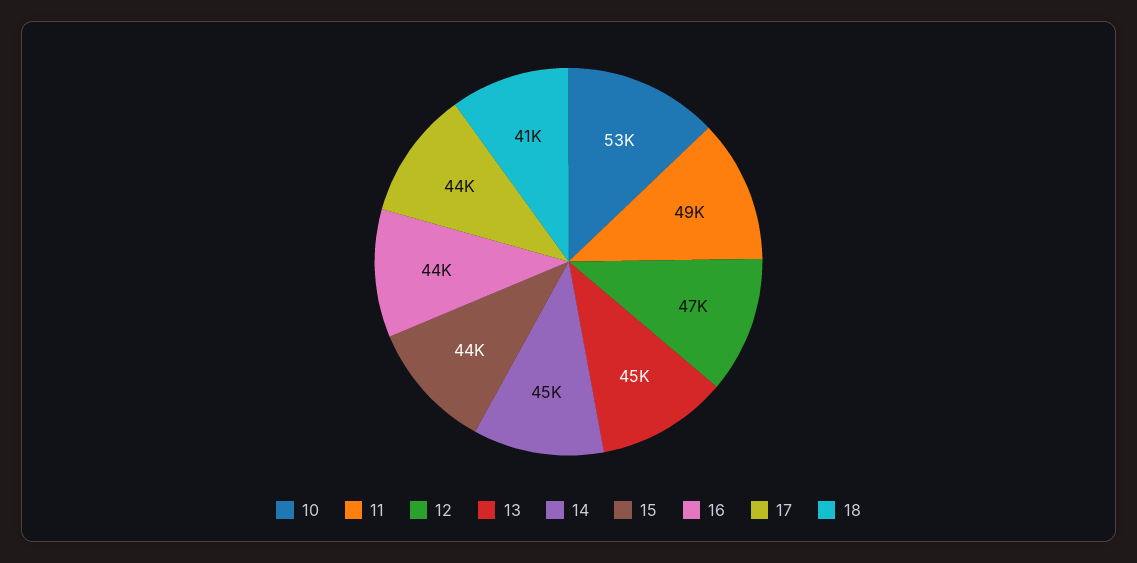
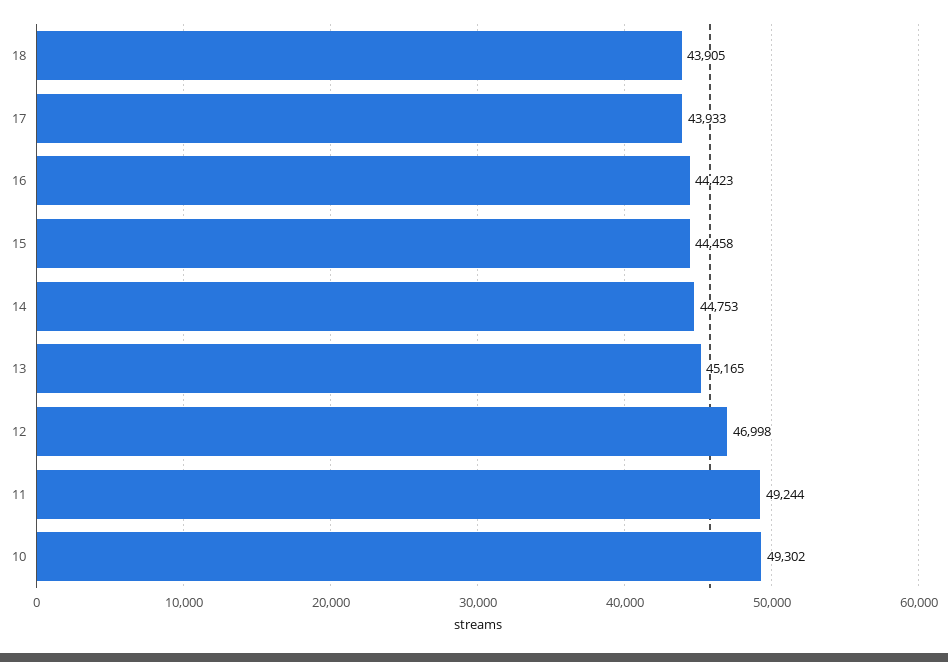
10: 53000 -> 49302
18: 41000 -> 43905

